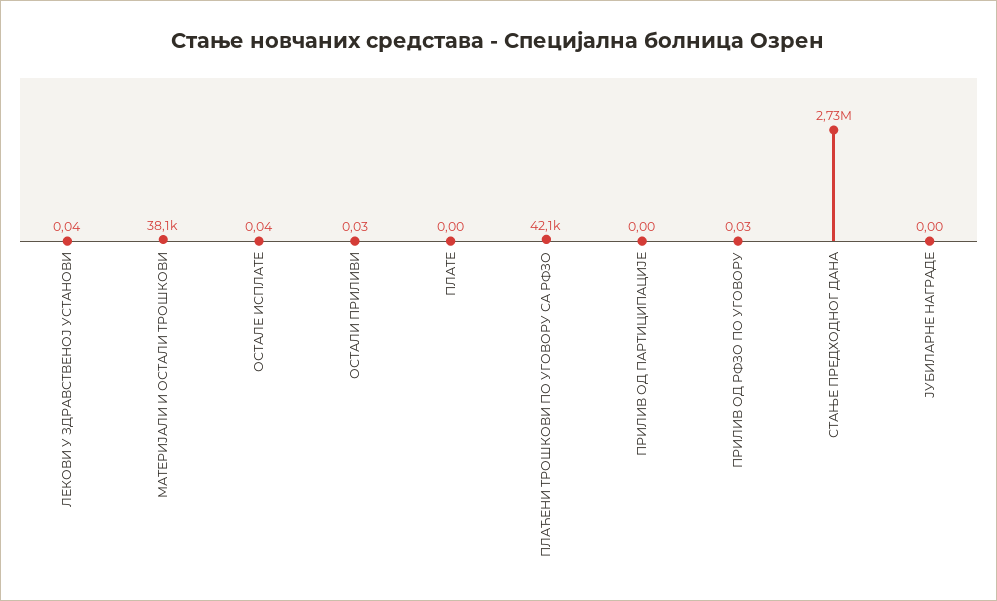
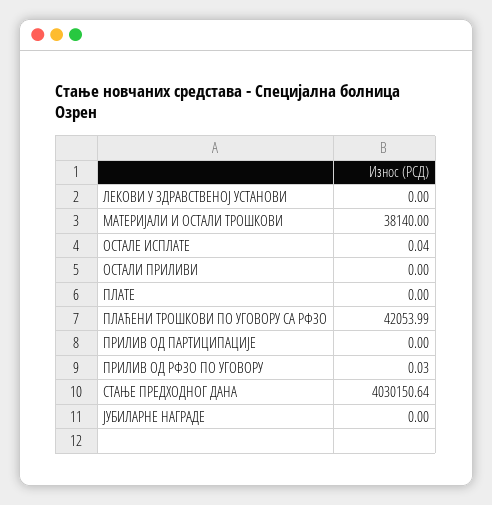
ЛЕКОВИ У ЗДРАВСТВЕНОЈ УСТАНОВИ: 0.04 -> 0
ОСТАЛИ ПРИЛИВИ: 0.03 -> 0
СТАЊЕ ПРЕДХОДНОГ ДАНА: 2730000 -> 4030150.64

